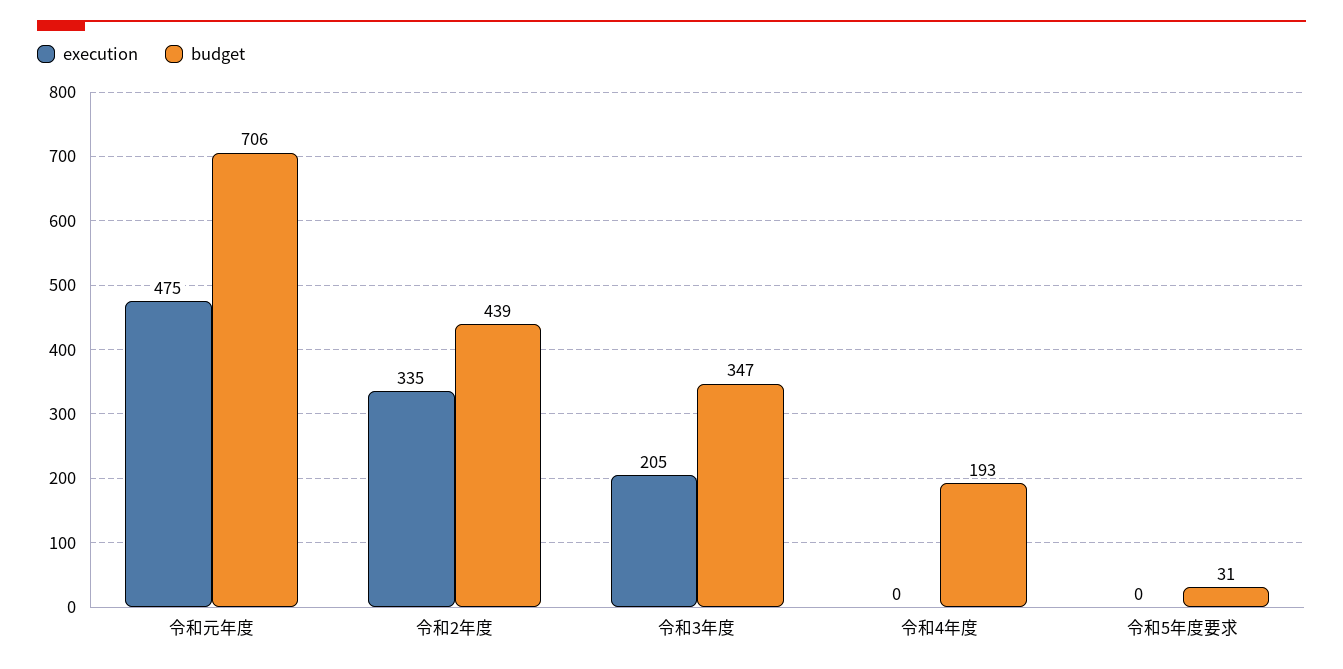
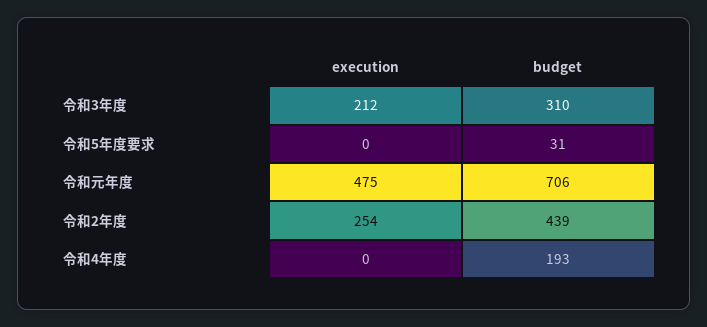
execution, 令和2年度: 335 -> 254
execution, 令和3年度: 205 -> 212
budget, 令和3年度: 347 -> 310

